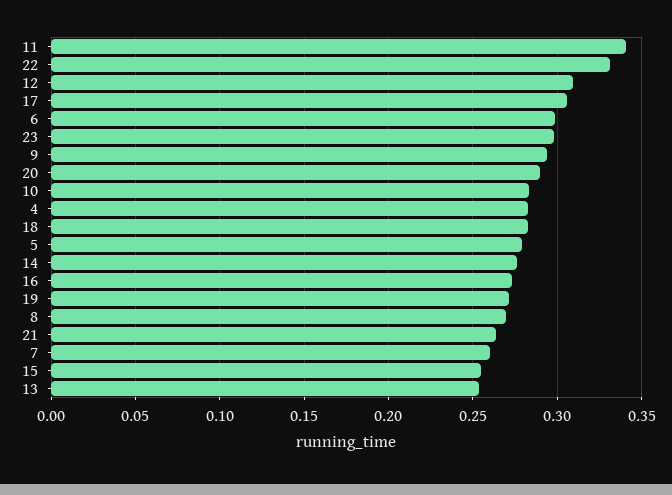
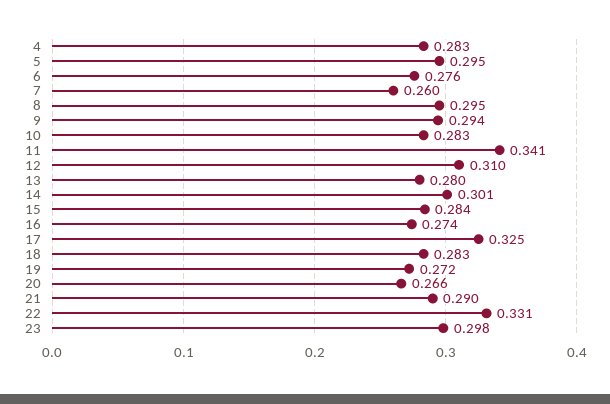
17: 0.305 -> 0.325
6: 0.3 -> 0.276
20: 0.29 -> 0.266
5: 0.28 -> 0.295
14: 0.275 -> 0.301
8: 0.27 -> 0.295
21: 0.265 -> 0.29
15: 0.255 -> 0.284
13: 0.255 -> 0.28

